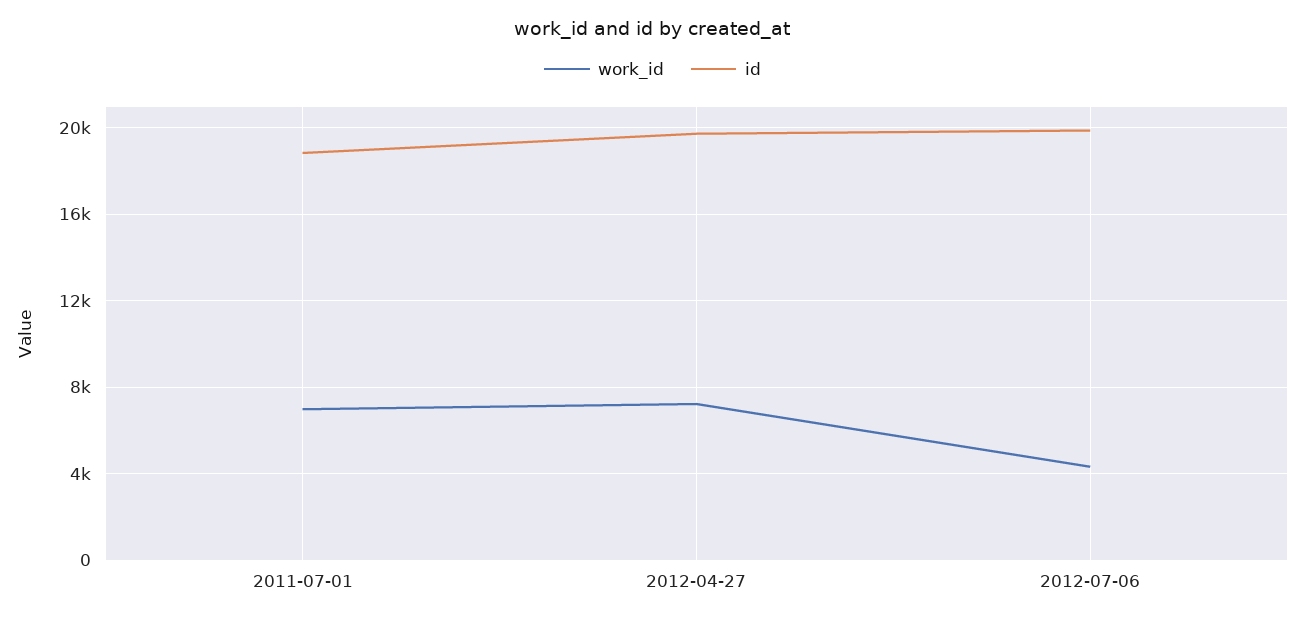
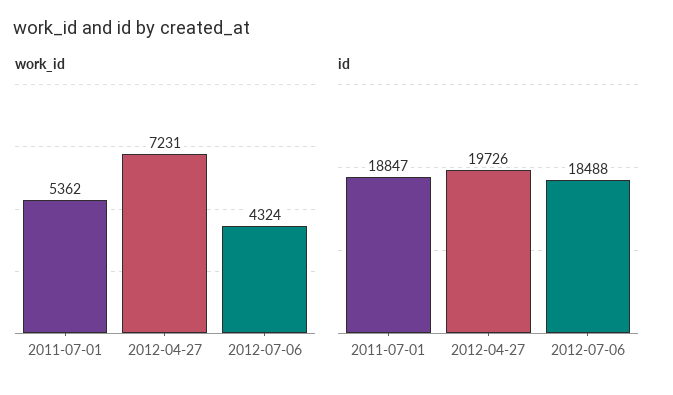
work_id, 2011-07-01: 7000 -> 5362
id, 2012-07-06: 20000 -> 18488

